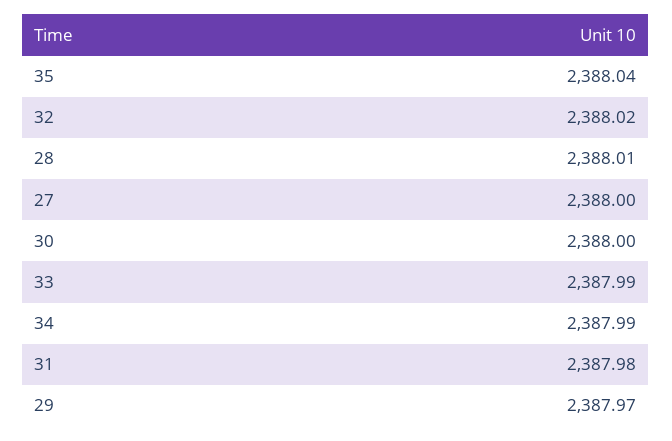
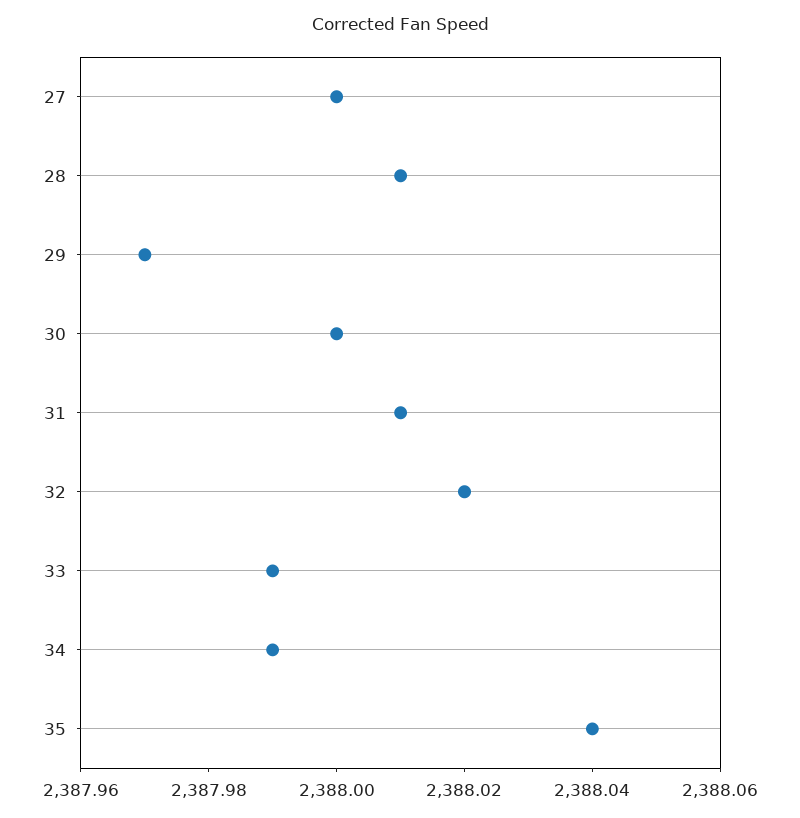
31: 2387.98 -> 2388.01

